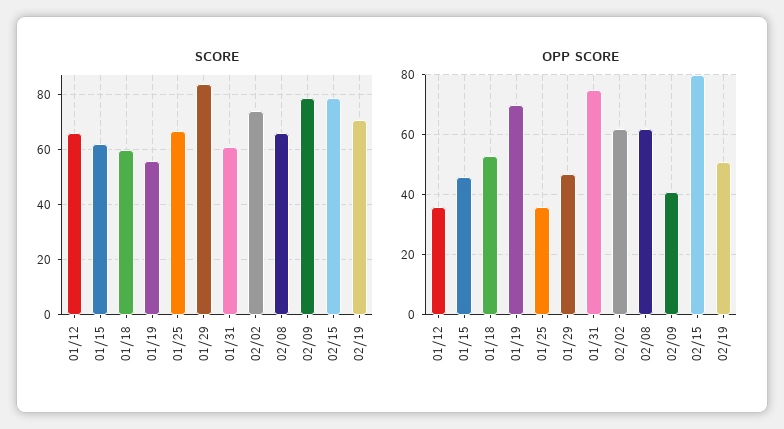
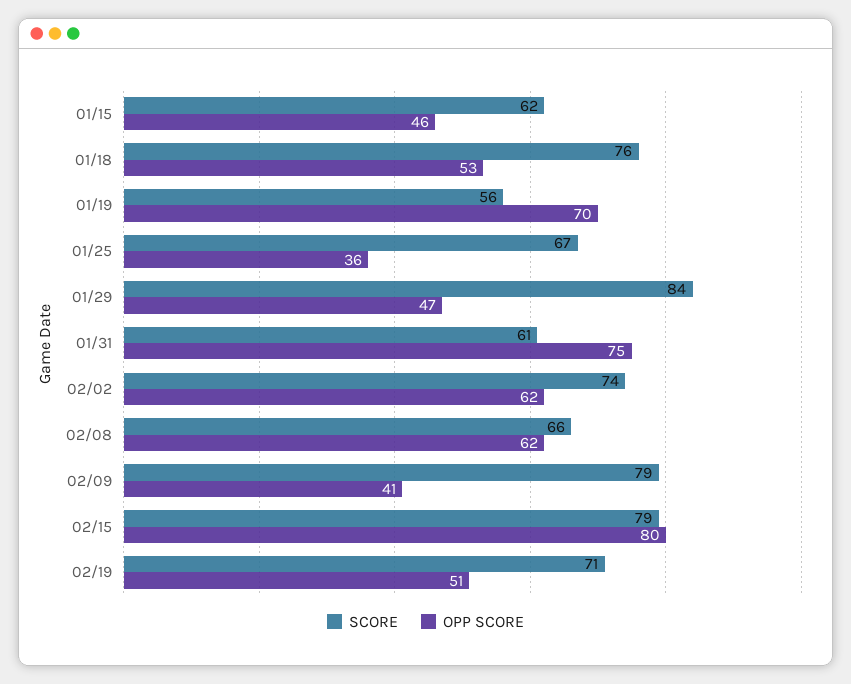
SCORE, 01/12: 65 -> none
SCORE, 01/18: 60 -> 76
OPP SCORE, 01/12: 35 -> none

